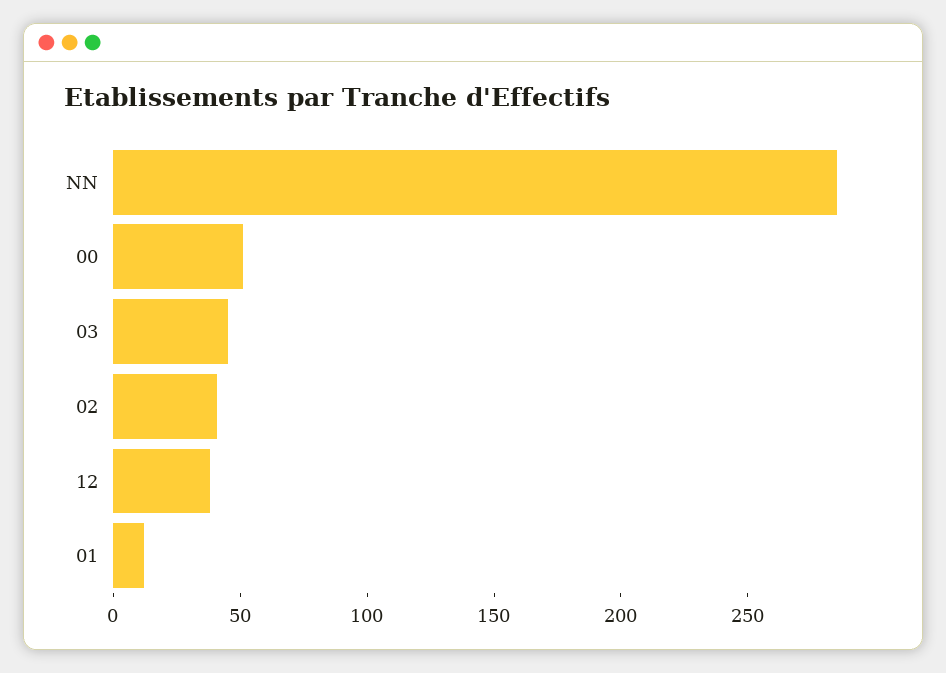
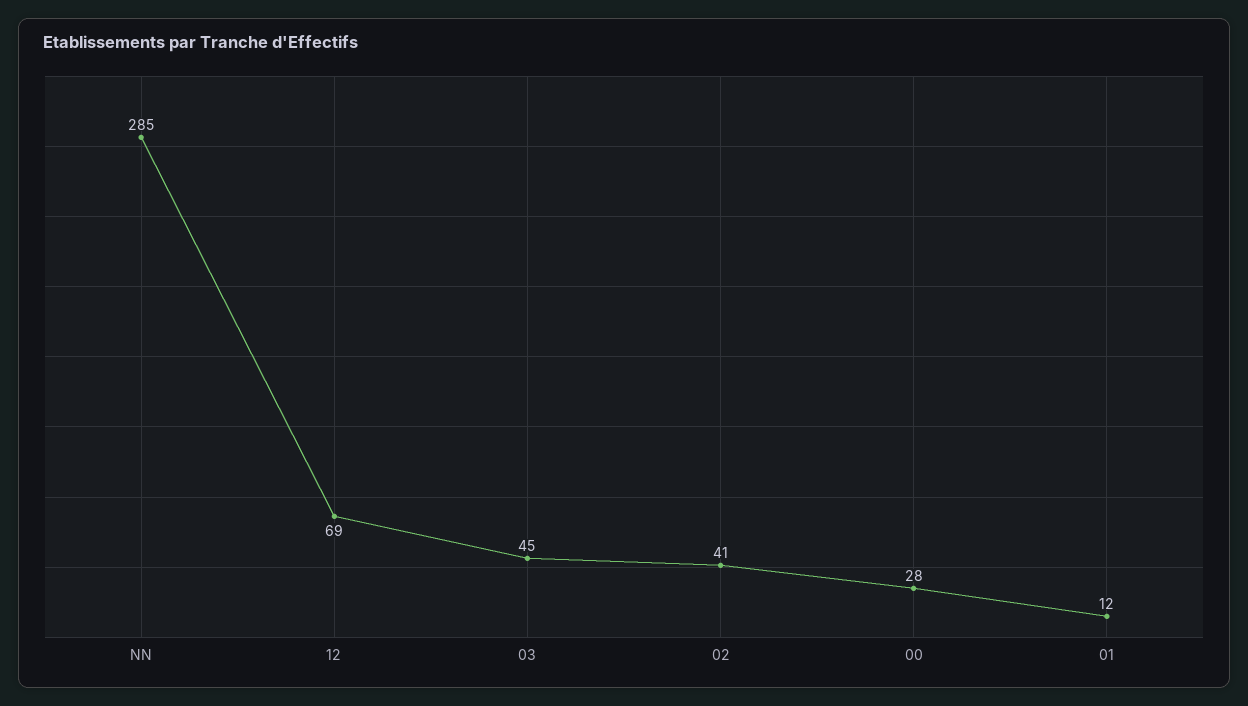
00: 50 -> 28
12: 40 -> 69

